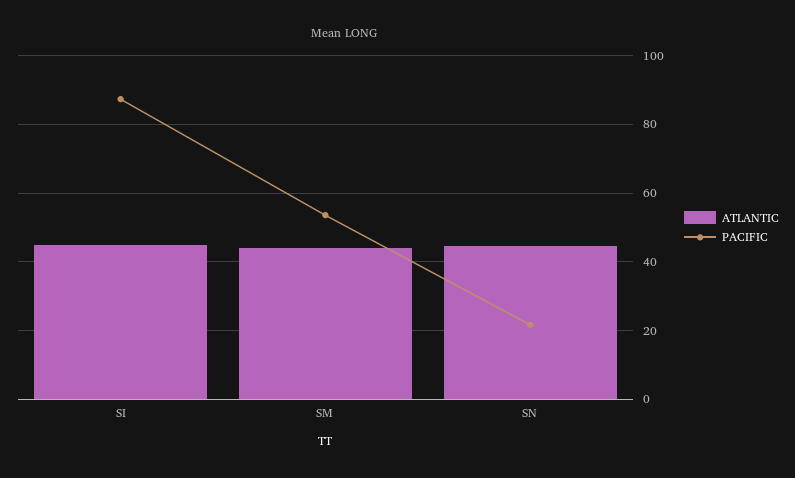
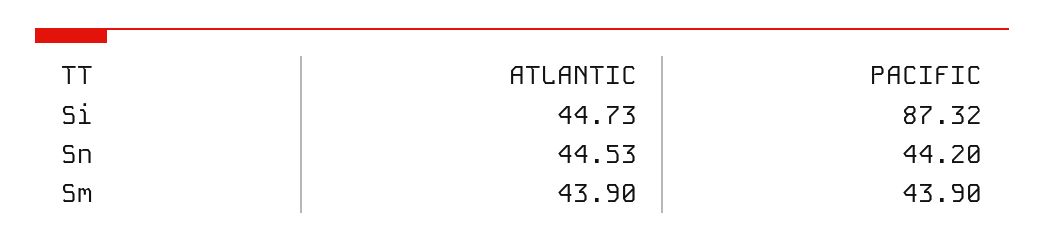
PACIFIC, SM: 54 -> 43.9
PACIFIC, SN: 22 -> 44.2

